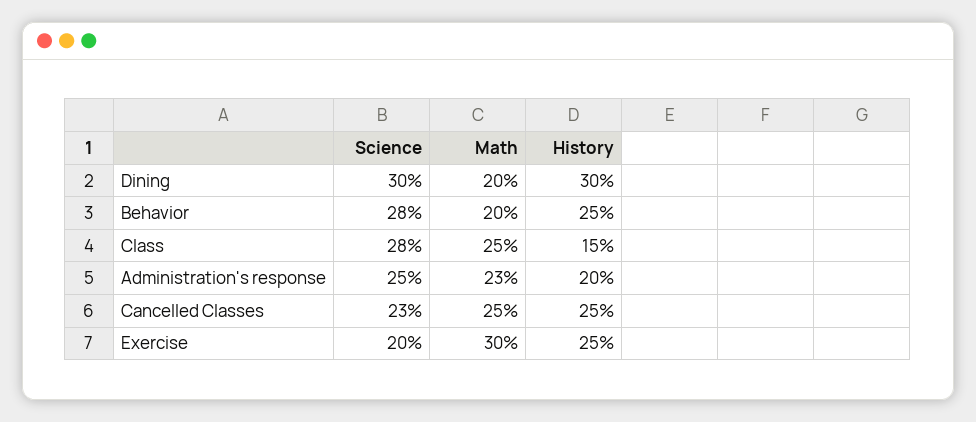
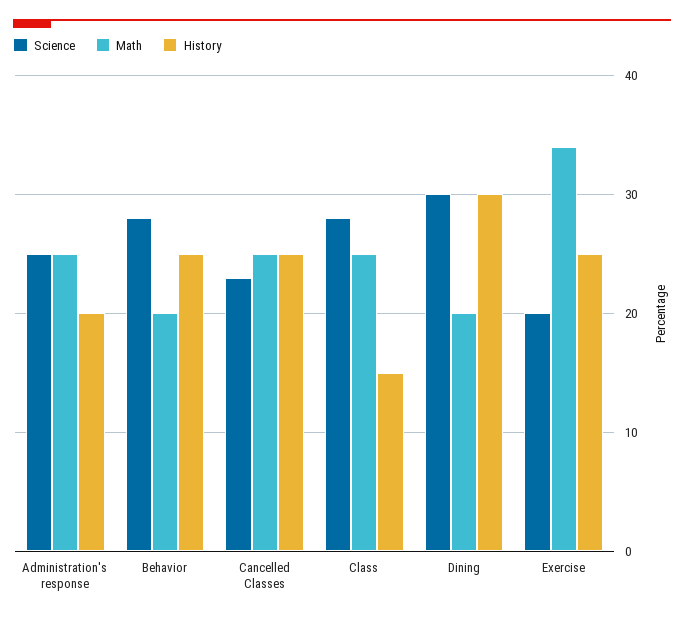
Math, Administration's response: 23 -> 25
Math, Exercise: 30 -> 34

